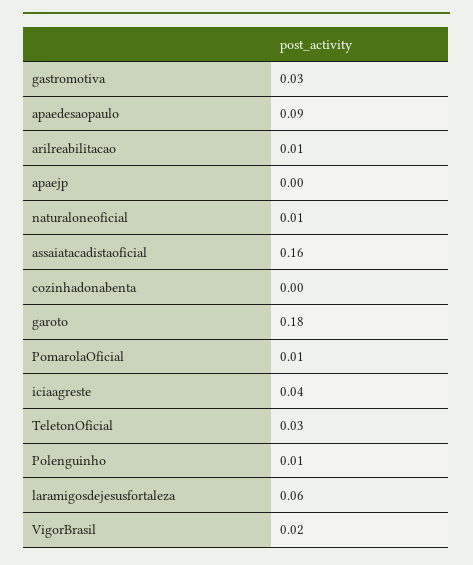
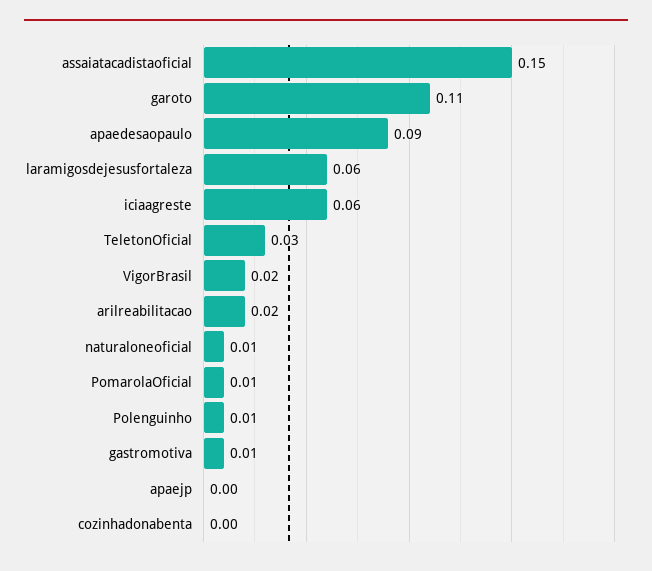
gastromotiva: 0.03 -> 0.01
arilreabilitacao: 0.01 -> 0.02
assaiatacadistaoficial: 0.16 -> 0.15
garoto: 0.18 -> 0.11
iciaagreste: 0.04 -> 0.06

